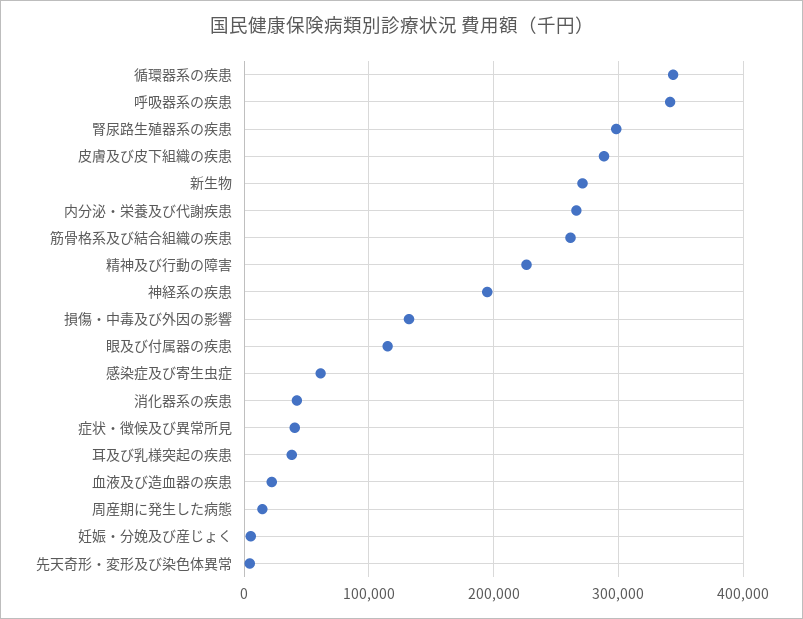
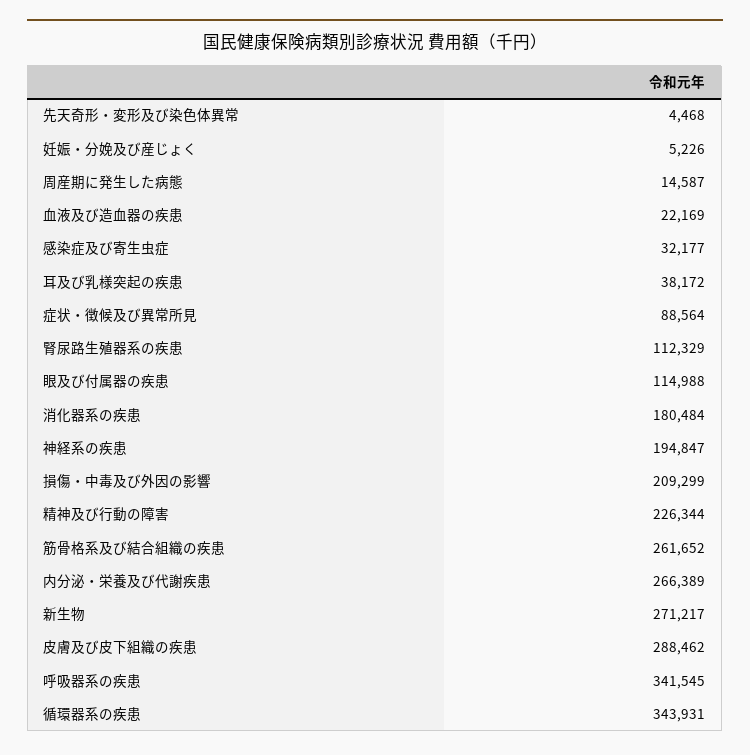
腎尿路生殖器系の疾患: 300000 -> 112329
損傷・中毒及び外因の影響: 130000 -> 209299
感染症及び寄生虫症: 60000 -> 32177
消化器系の疾患: 40000 -> 180484
症状・徴候及び異常所見: 40000 -> 88564

